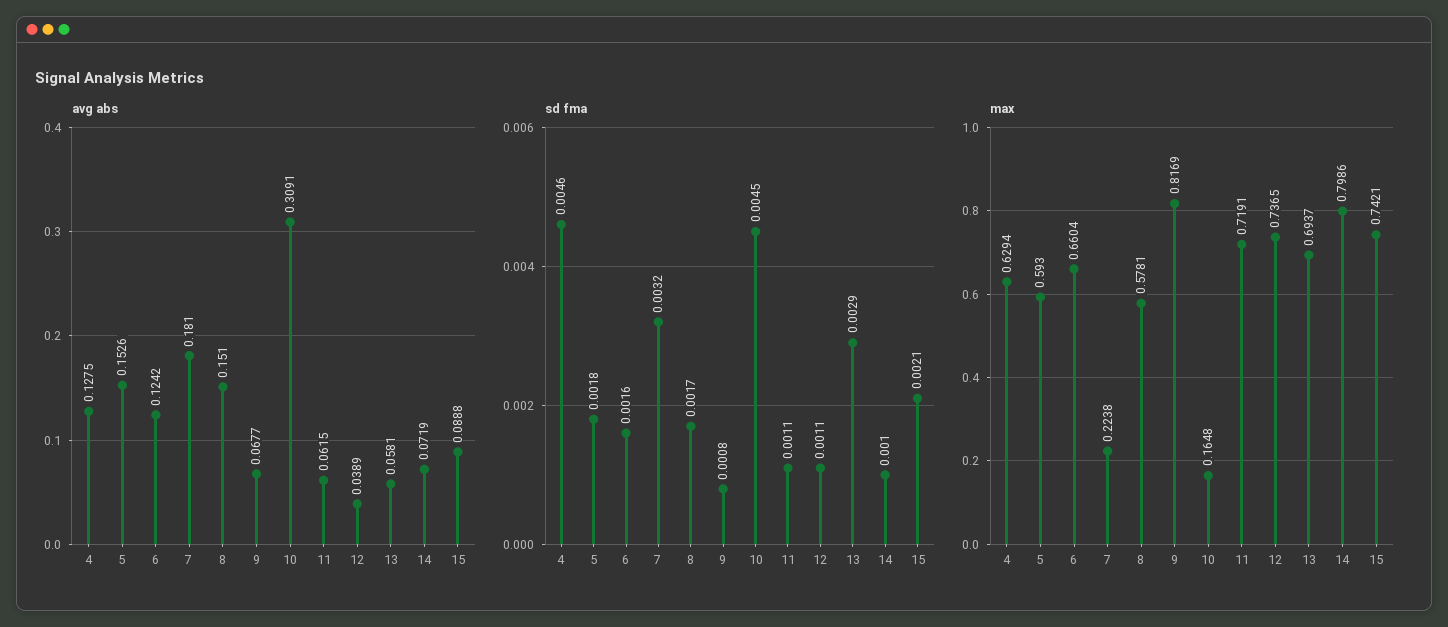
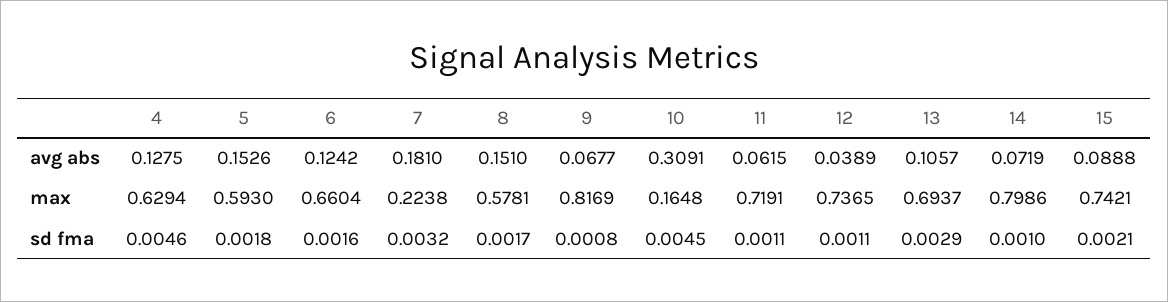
avg abs, 13: 0.0581 -> 0.1057

